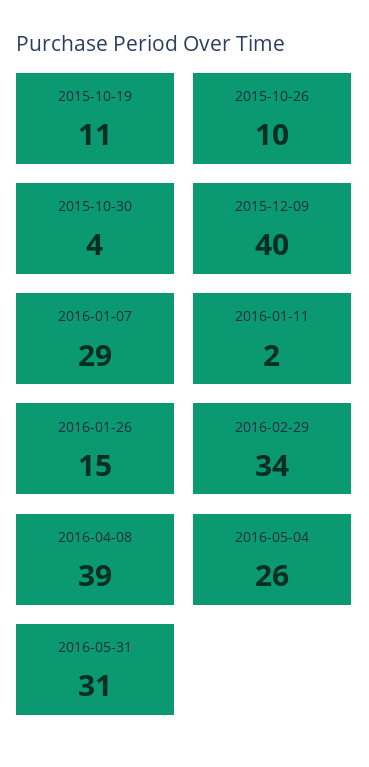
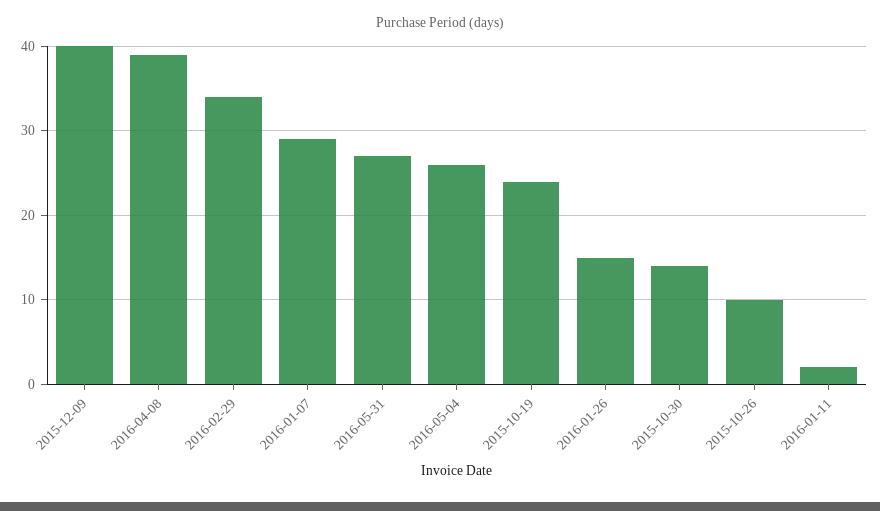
2015-10-19: 11 -> 24
2015-10-30: 4 -> 14
2016-05-31: 31 -> 27

